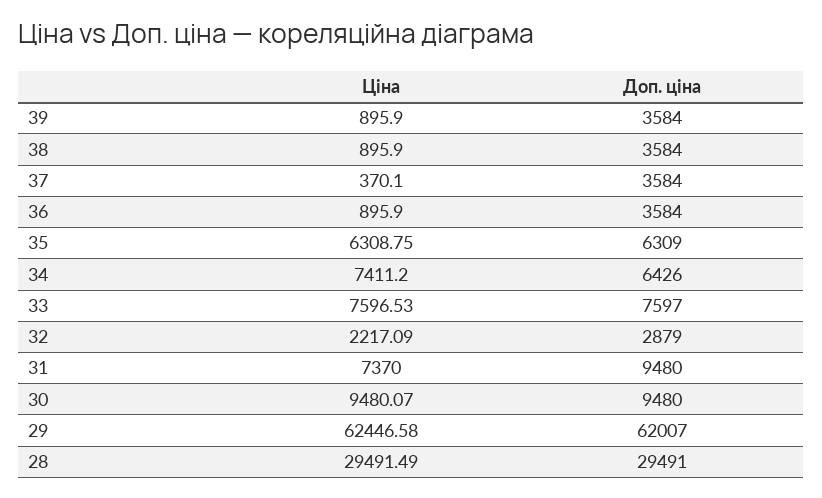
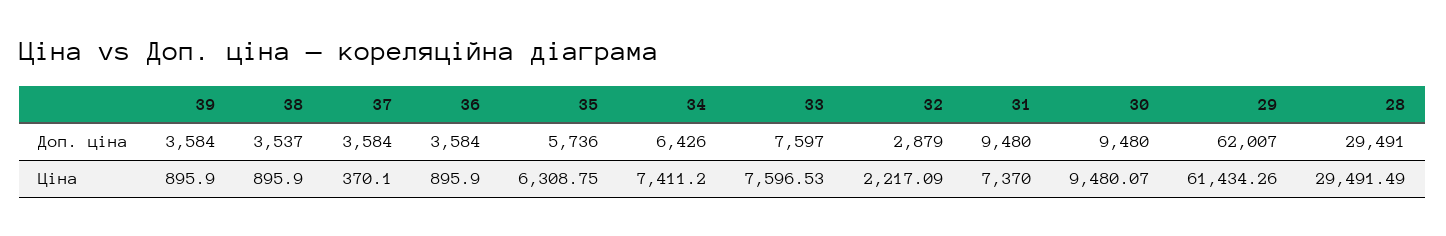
Доп. ціна, 38: 3584 -> 3537
Доп. ціна, 35: 6309 -> 5736
Ціна, 29: 62446.58 -> 61434.26

